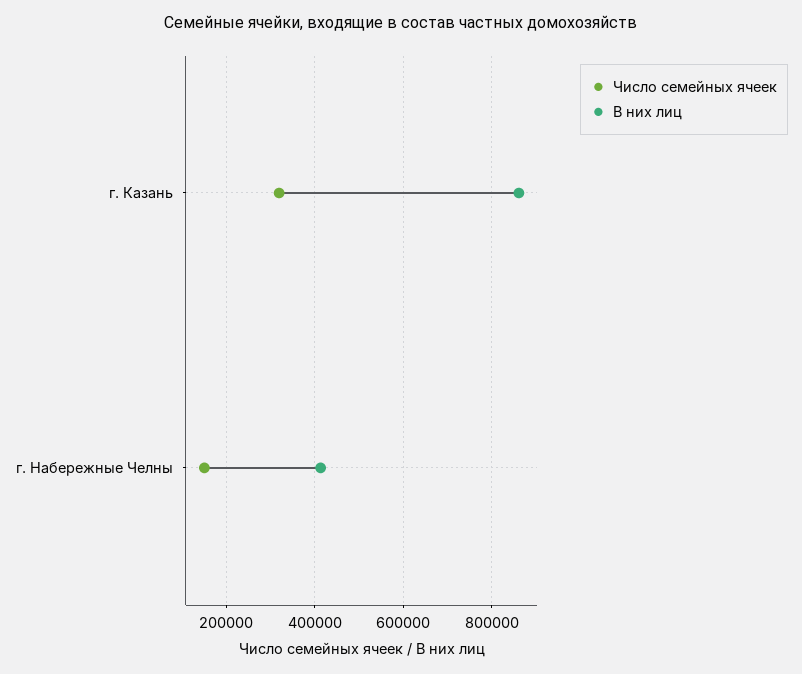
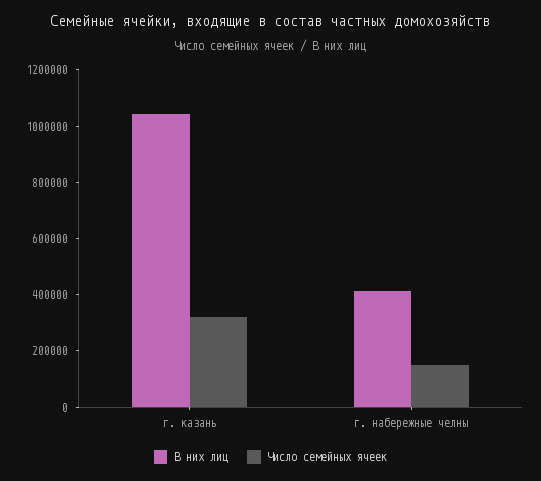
В них лиц, г. Казань: 860000 -> 1050000

